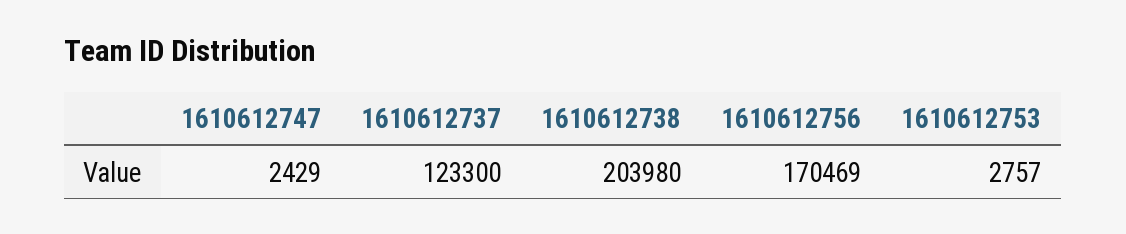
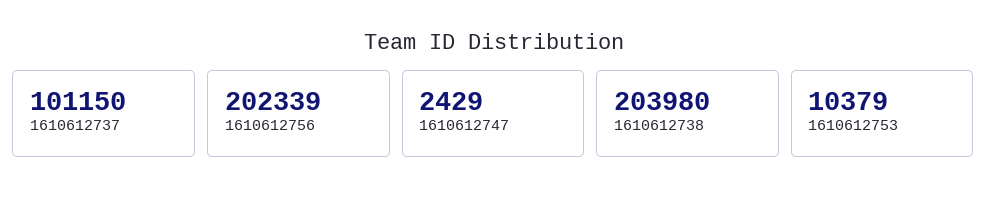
1610612737: 123300 -> 101150
1610612756: 170469 -> 202339
1610612753: 2757 -> 10379

